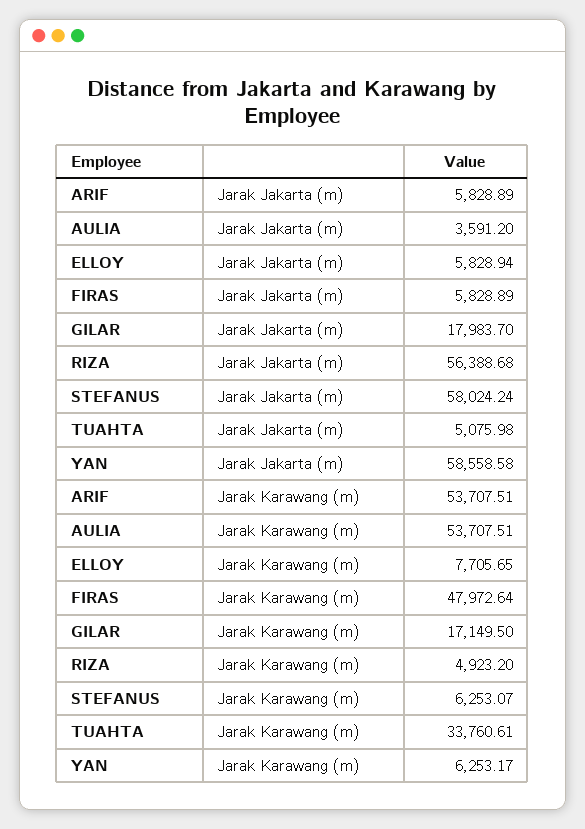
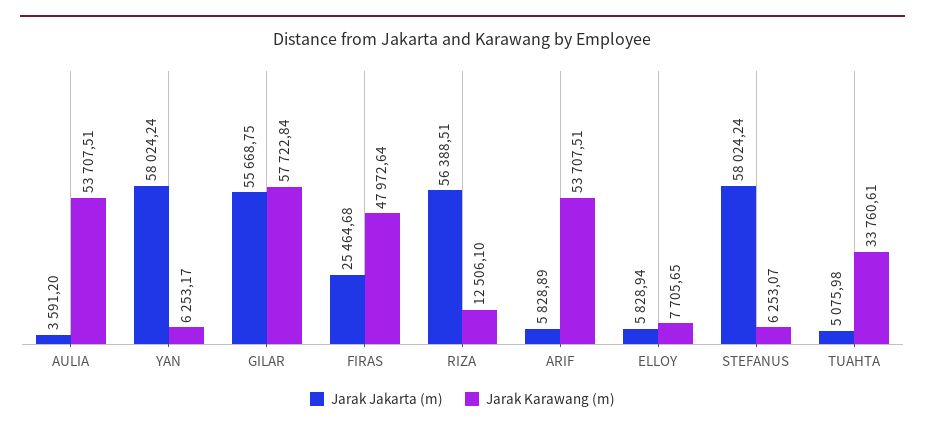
Jarak Jakarta (m), FIRAS: 5828.89 -> 25464.68
Jarak Jakarta (m), GILAR: 17983.7 -> 55668.75
Jarak Jakarta (m), RIZA: 56388.68 -> 56388.51
Jarak Jakarta (m), YAN: 58558.58 -> 58024.24
Jarak Karawang (m), GILAR: 17149.5 -> 57722.84
Jarak Karawang (m), RIZA: 4923.2 -> 12506.1

